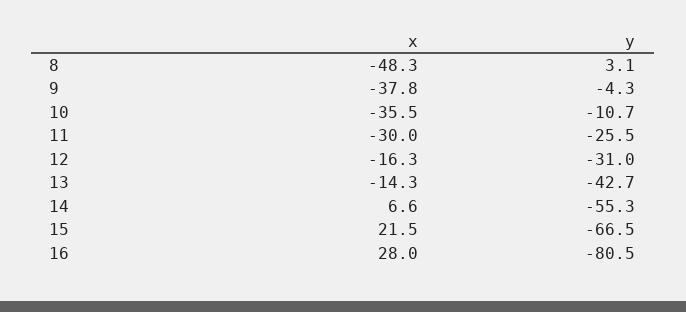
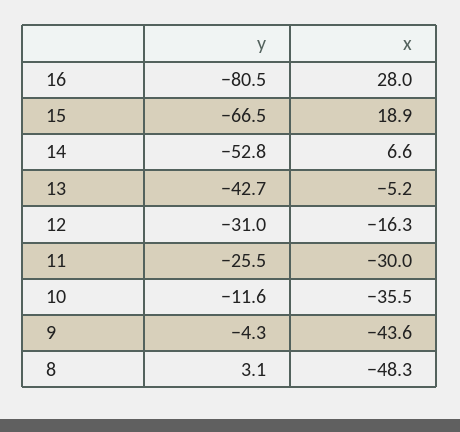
x, 9: -37.8 -> -43.6
y, 10: -10.7 -> -11.6
x, 13: -14.3 -> -5.2
y, 14: -55.3 -> -52.8
x, 15: 21.5 -> 18.9

